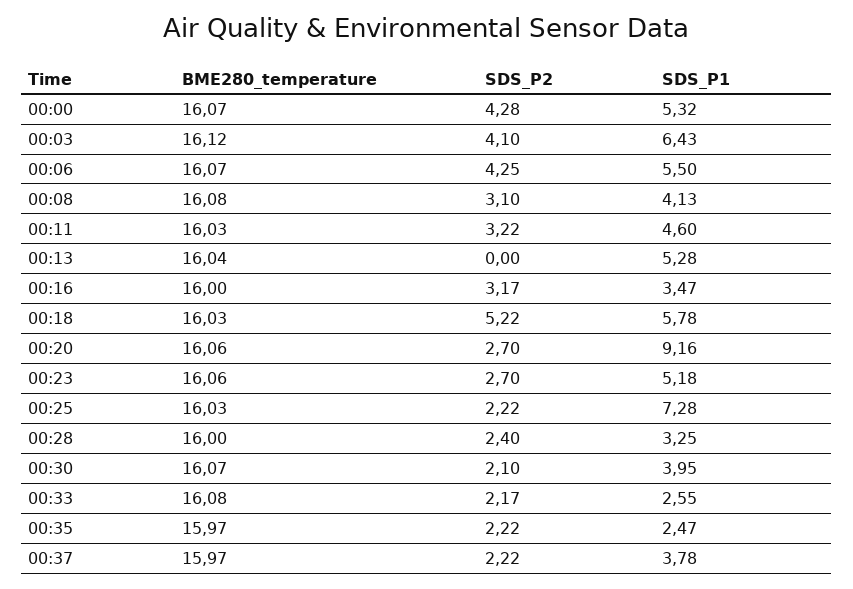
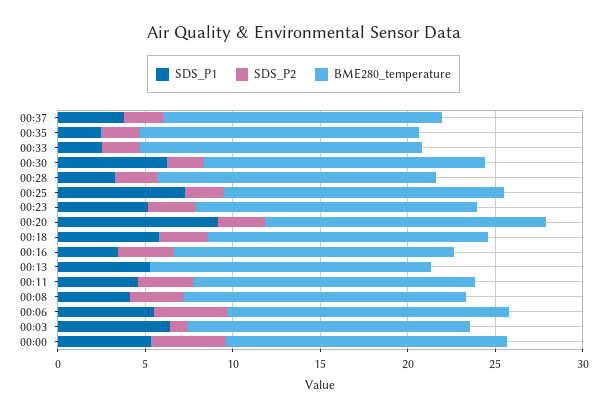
SDS_P2, 00:03: 4.1 -> 1
SDS_P2, 00:18: 5.22 -> 3
SDS_P1, 00:30: 3.95 -> 6

